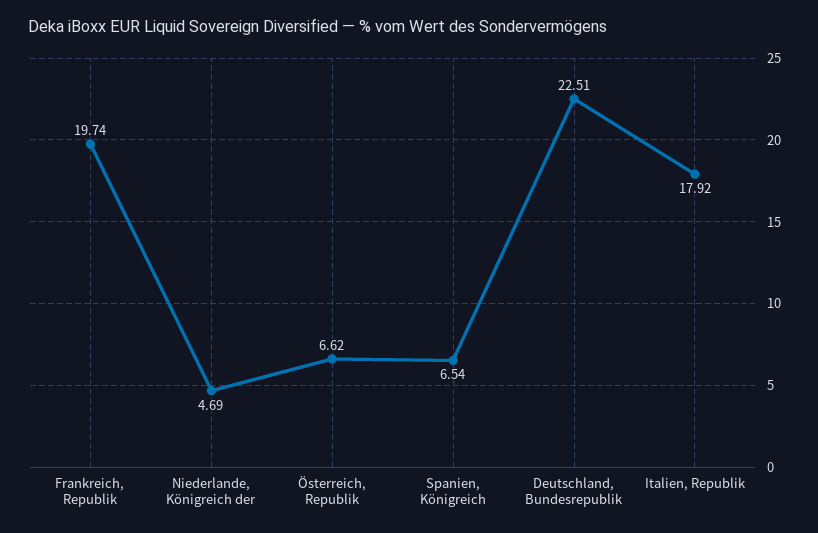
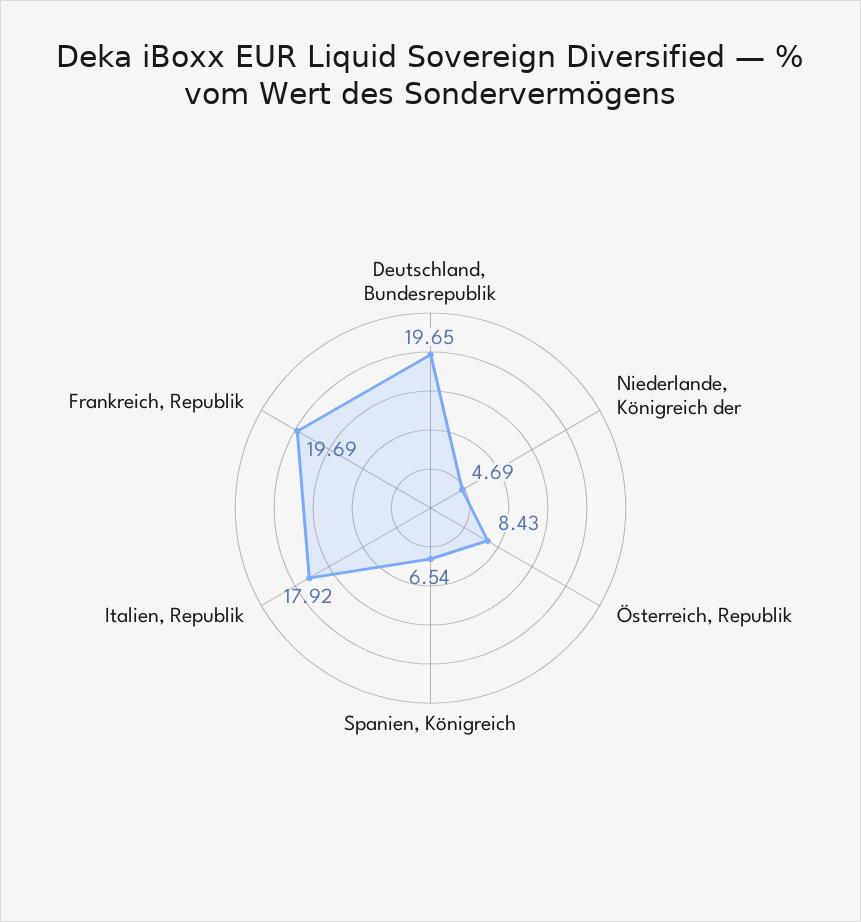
Frankreich, Republik: 19.74 -> 19.69
Österreich, Republik: 6.62 -> 8.43
Deutschland, Bundesrepublik: 22.51 -> 19.65

